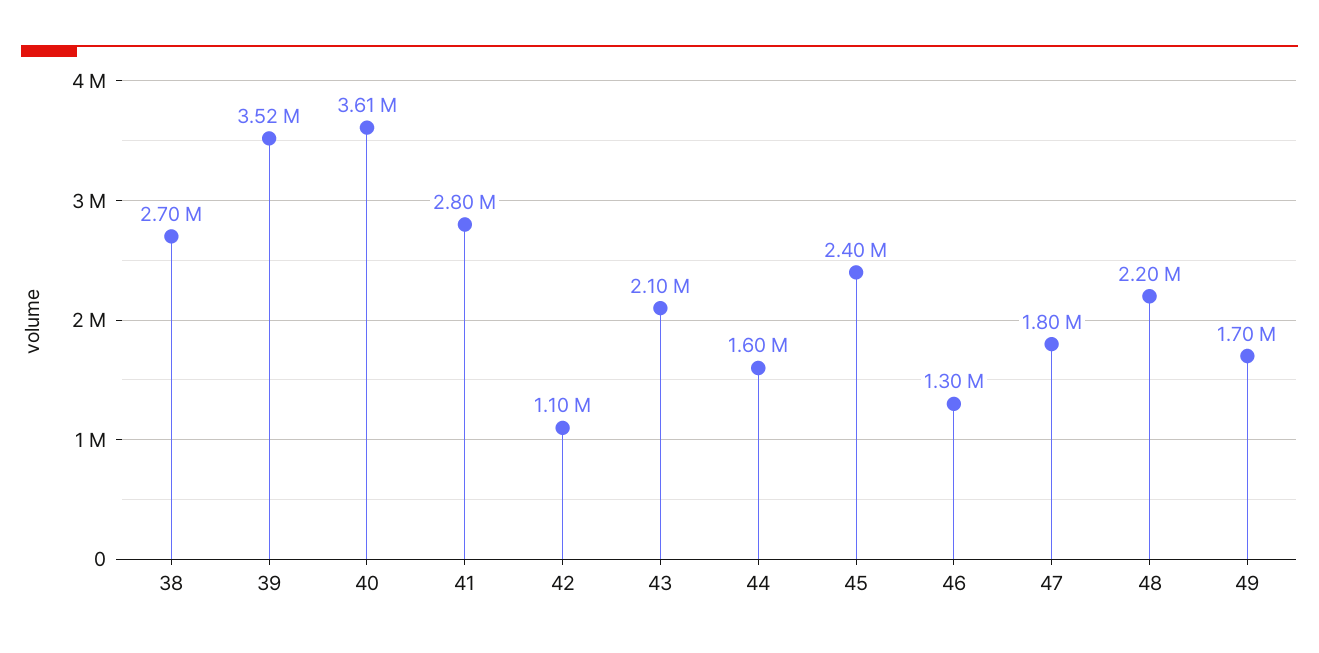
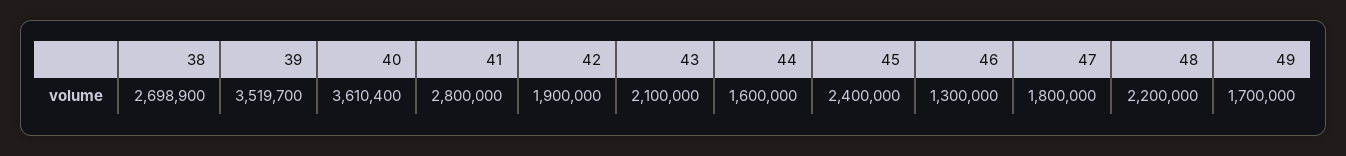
42: 1100000 -> 1900000

